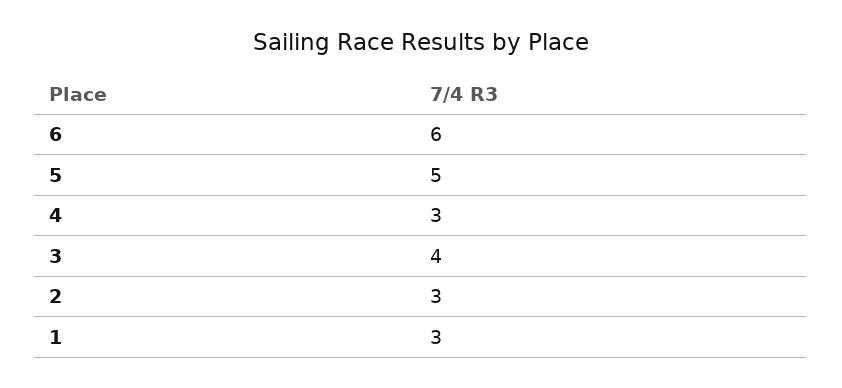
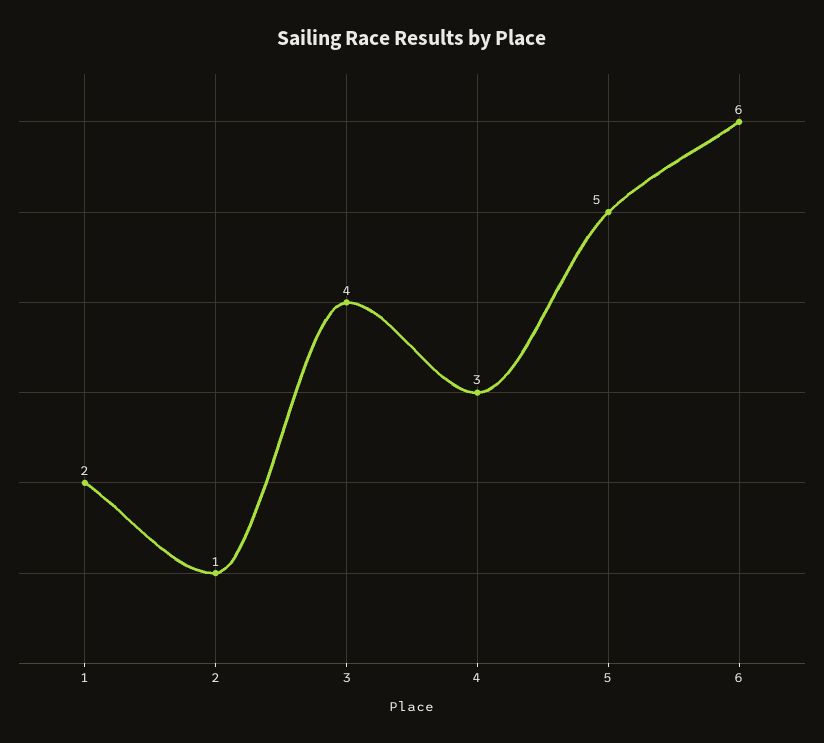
2: 3 -> 1
1: 3 -> 2

